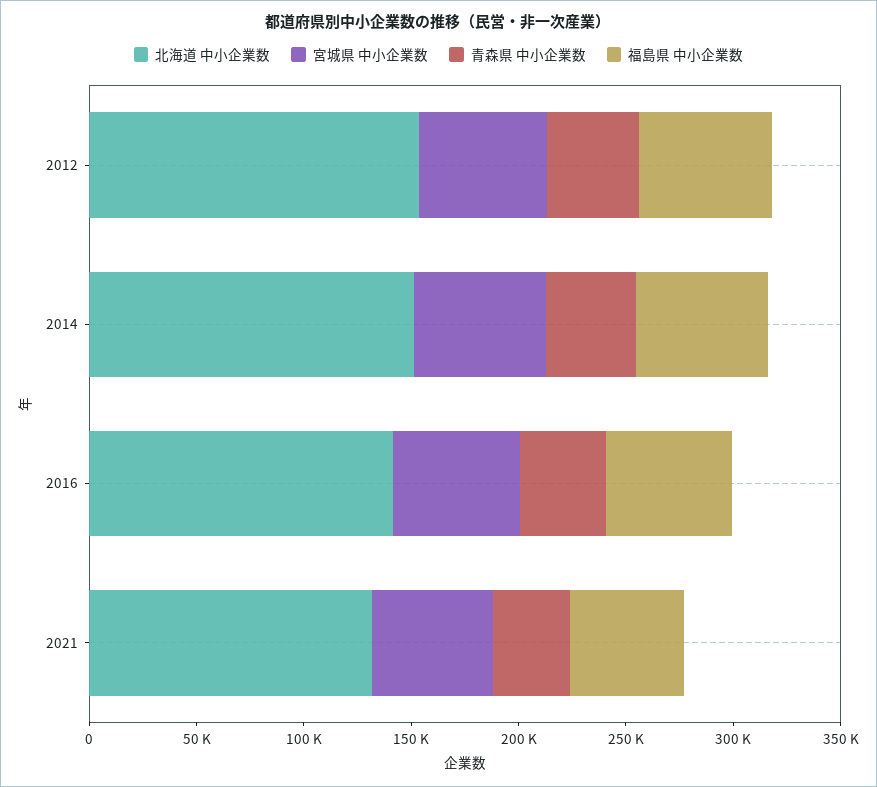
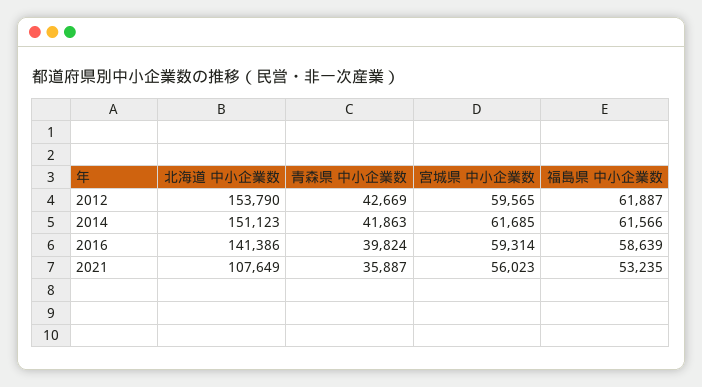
北海道 中小企業数, 2021: 130000 -> 107649

